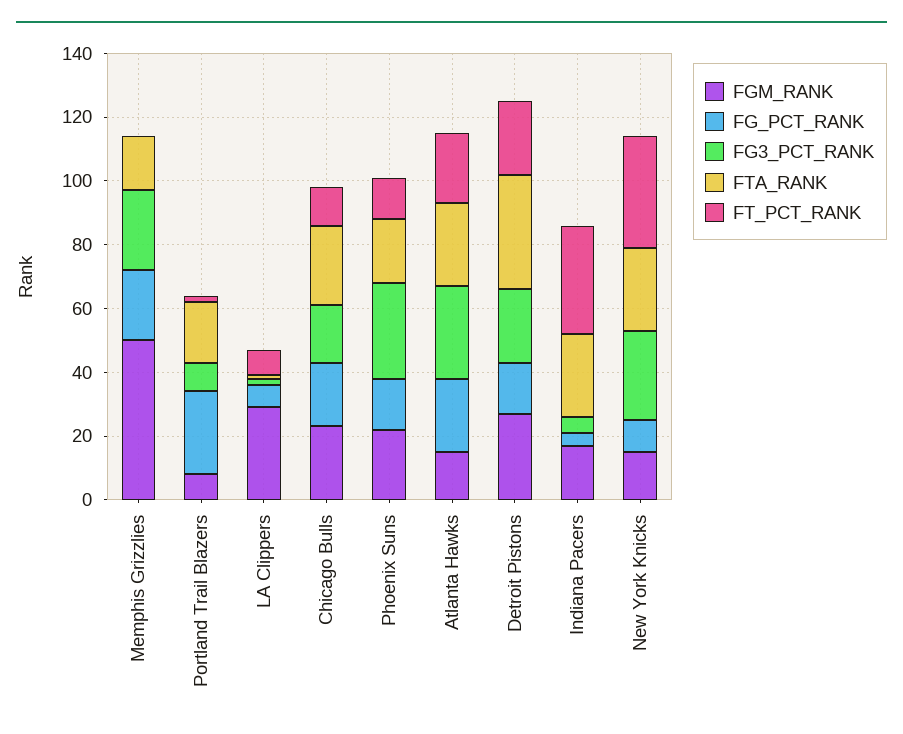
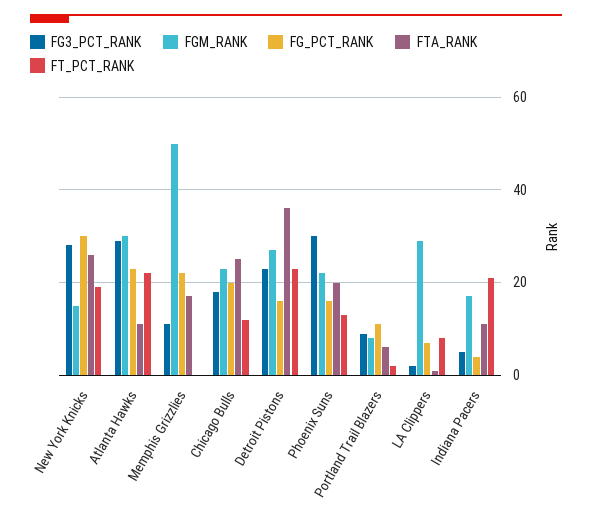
FG3_PCT_RANK, Memphis Grizzlies: 25 -> 10
FG_PCT_RANK, Portland Trail Blazers: 25 -> 10
FTA_RANK, Portland Trail Blazers: 20 -> 5
FGM_RANK, Atlanta Hawks: 15 -> 30
FTA_RANK, Atlanta Hawks: 25 -> 10
FTA_RANK, Indiana Pacers: 25 -> 10
FT_PCT_RANK, Indiana Pacers: 35 -> 20
FG_PCT_RANK, New York Knicks: 10 -> 30
FT_PCT_RANK, New York Knicks: 35 -> 20

